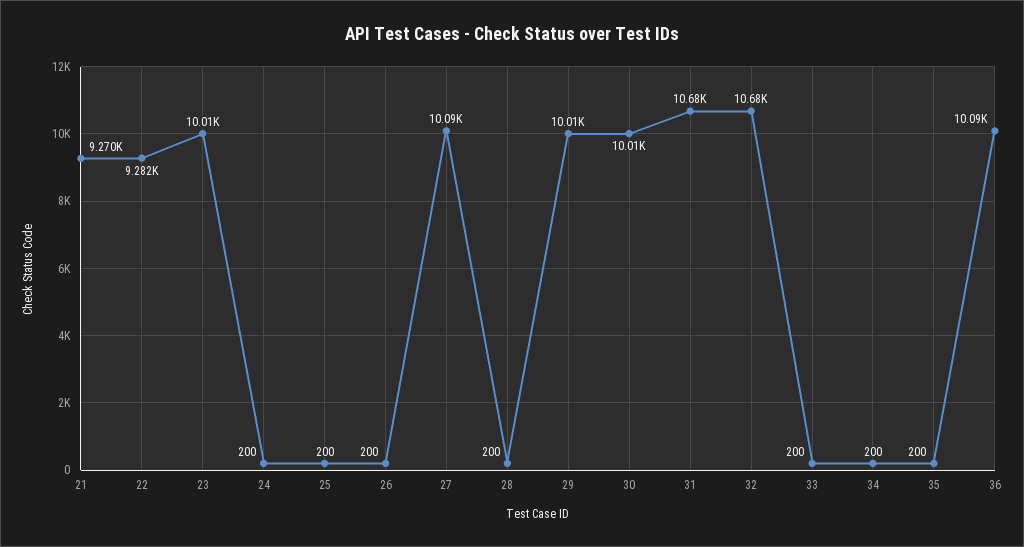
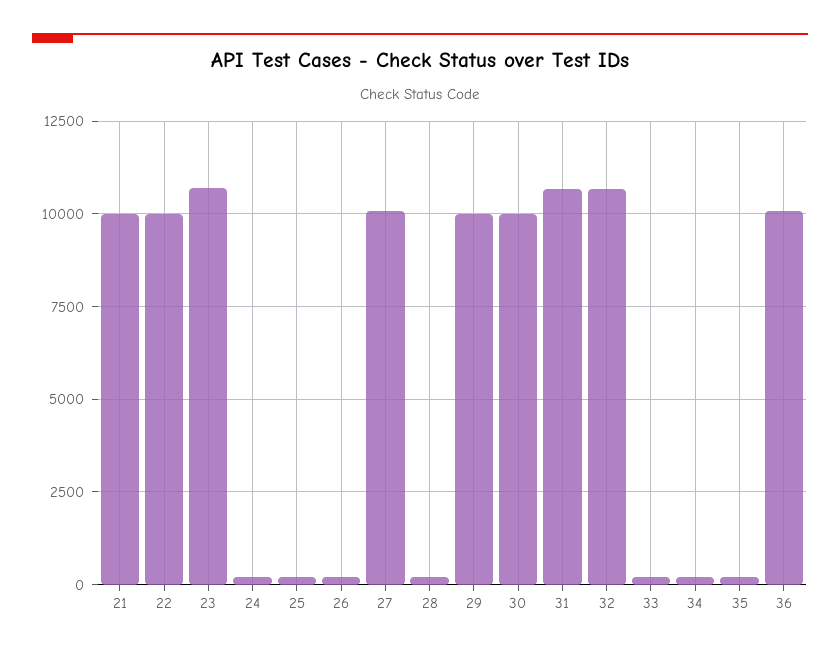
21: 9270 -> 10000
22: 9282 -> 10000
23: 10010 -> 10750

